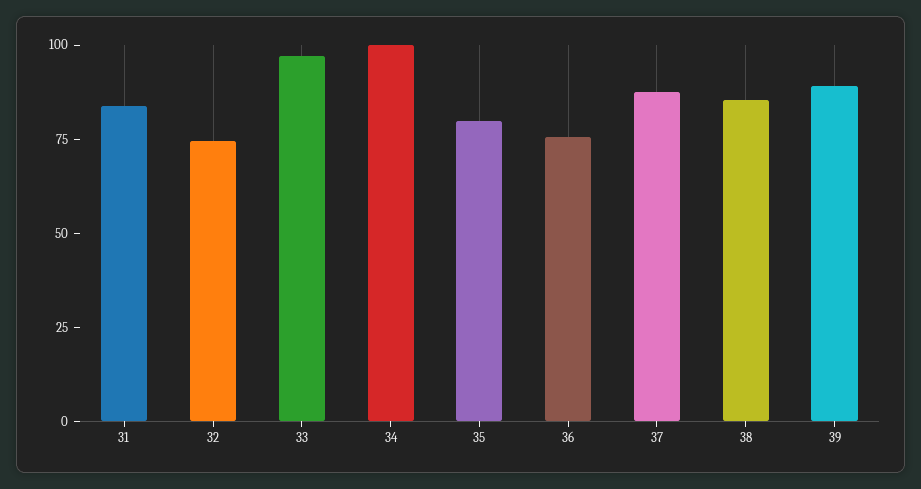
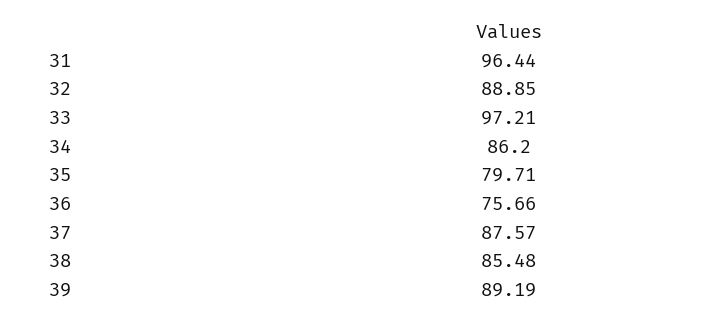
31: 85 -> 96.44
32: 75 -> 88.85
34: 100 -> 86.2

